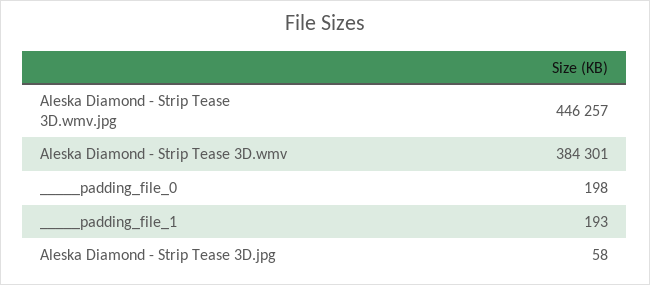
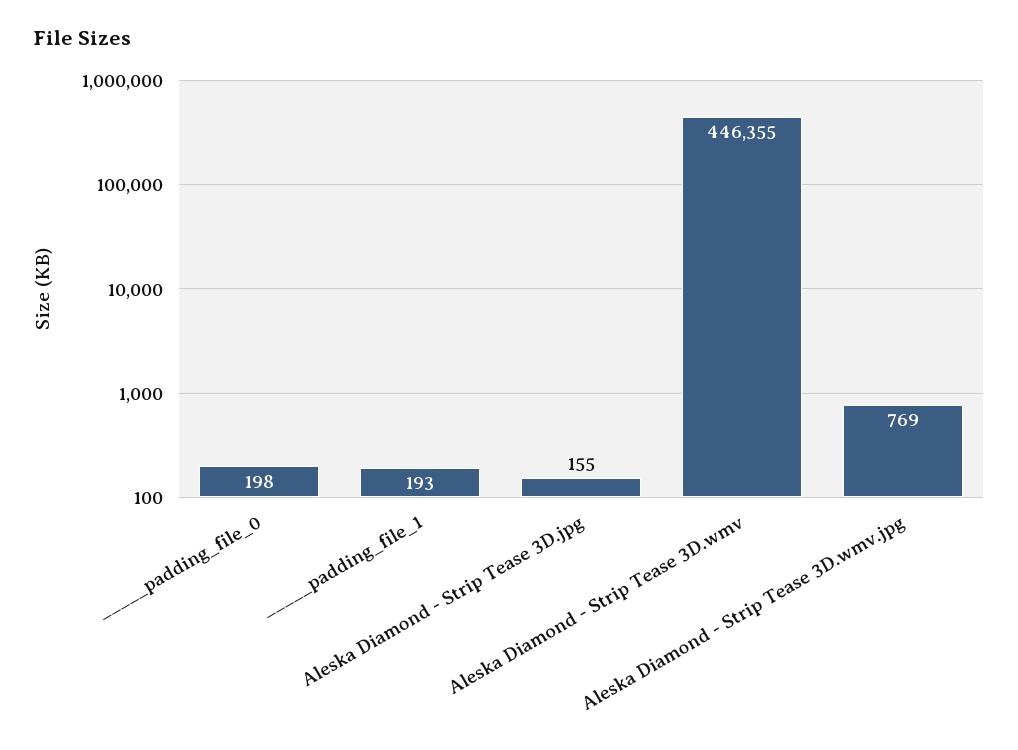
Aleska Diamond - Strip Tease 3D.wmv.jpg: 446257 -> 769
Aleska Diamond - Strip Tease 3D.wmv: 384301 -> 446355
Aleska Diamond - Strip Tease 3D.jpg: 58 -> 155

